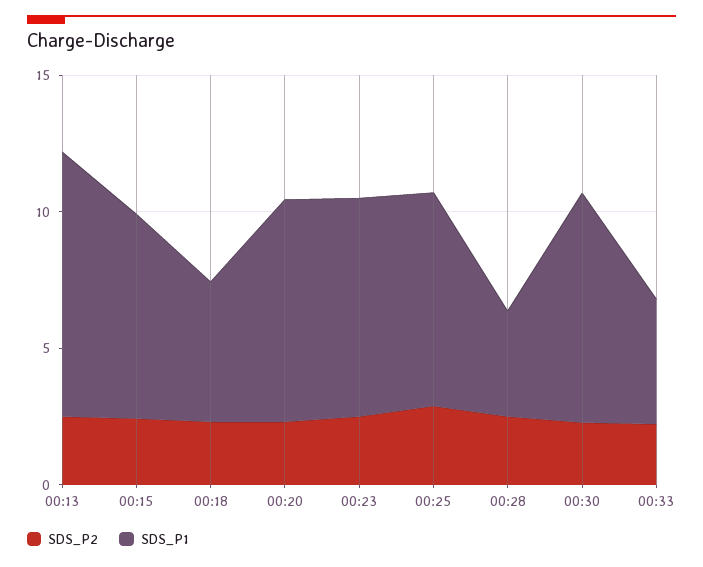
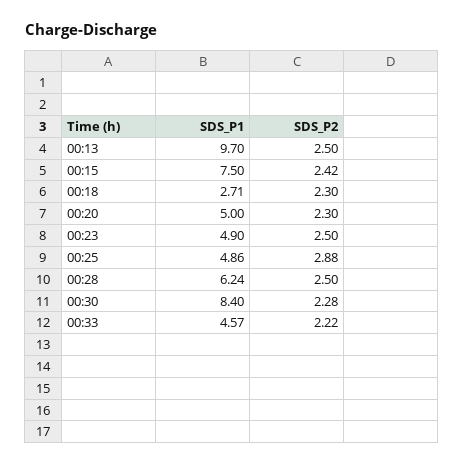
SDS_P1, 00:18: 5 -> 2.71
SDS_P1, 00:20: 8 -> 5
SDS_P1, 00:23: 8 -> 4.9
SDS_P1, 00:25: 8 -> 4.86
SDS_P1, 00:28: 4 -> 6.24

